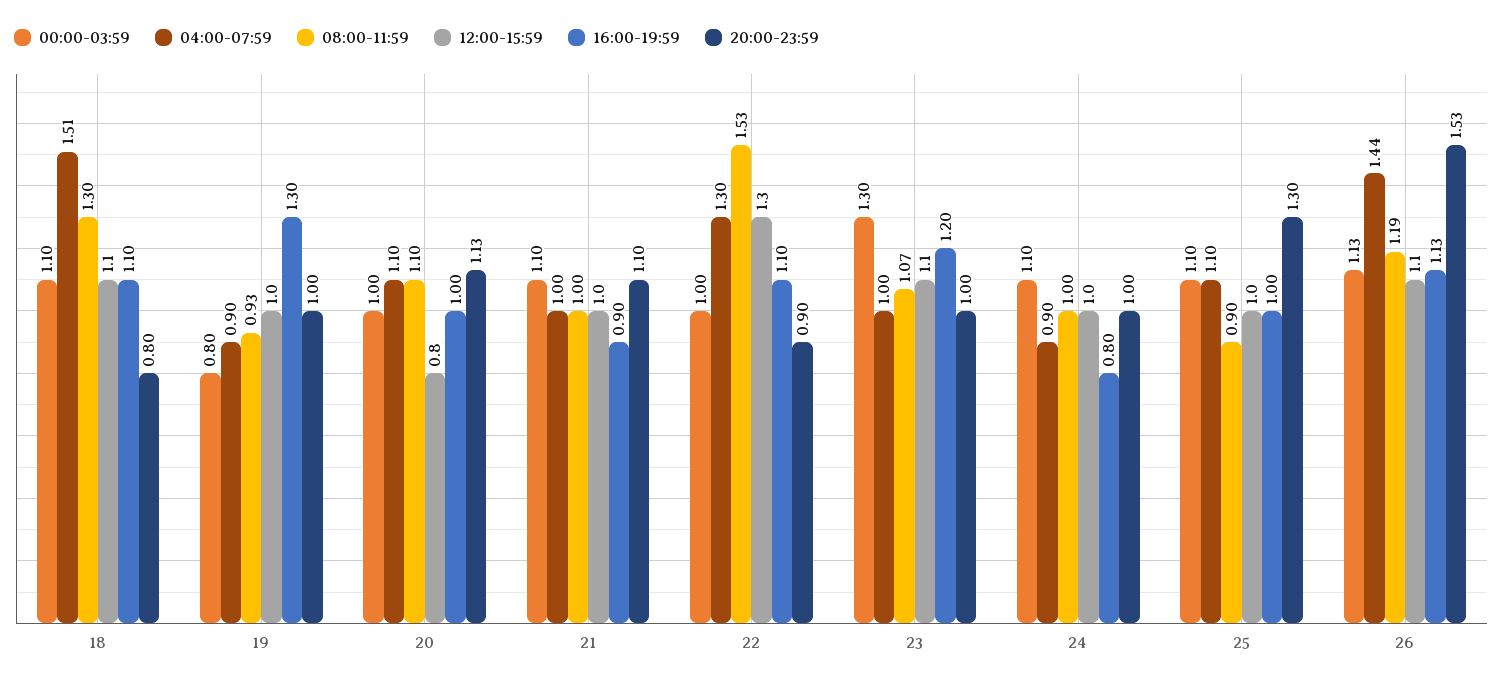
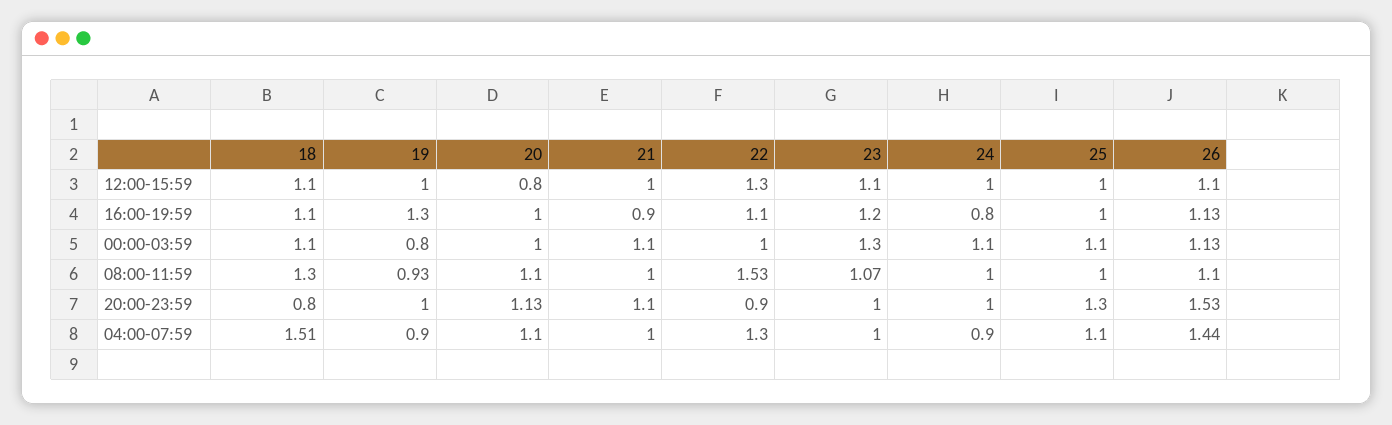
08:00-11:59, 25: 0.9 -> 1
08:00-11:59, 26: 1.19 -> 1.1

